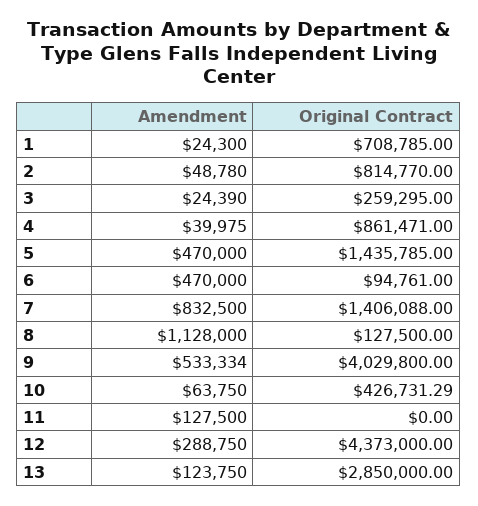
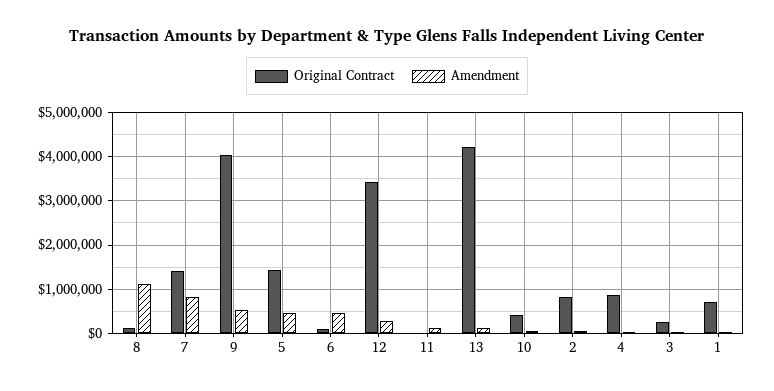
Original Contract, 12: 4373000 -> 3400000
Original Contract, 13: 2850000 -> 4200000

